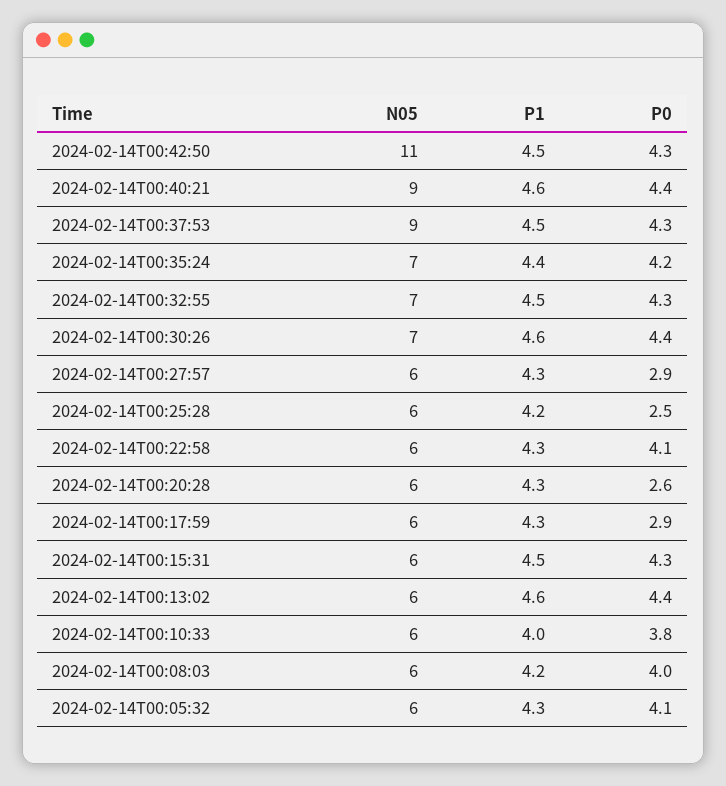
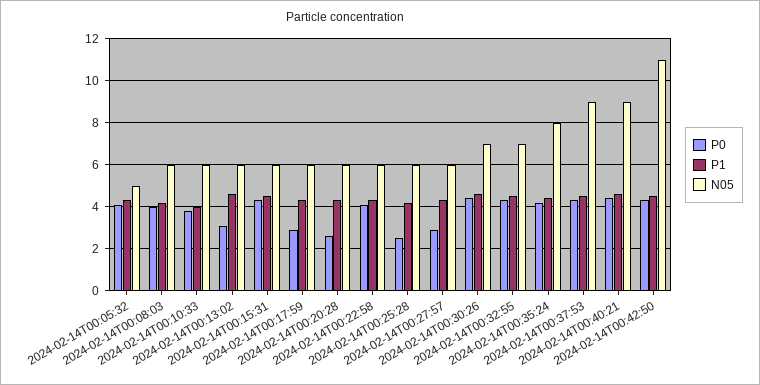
N05, 2024-02-14T00:35:24: 7 -> 8
P0, 2024-02-14T00:13:02: 4.4 -> 3
N05, 2024-02-14T00:05:32: 6 -> 5

